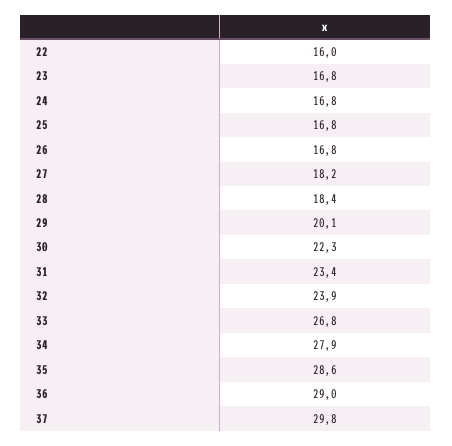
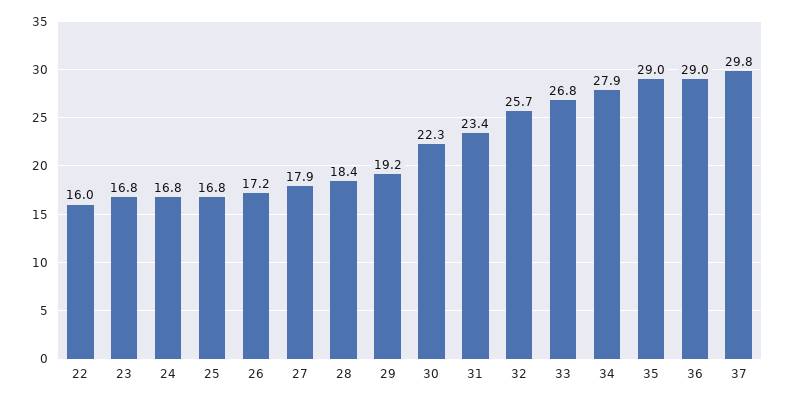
26: 16.8 -> 17.2
27: 18.2 -> 17.9
29: 20.1 -> 19.2
32: 23.9 -> 25.7
35: 28.6 -> 29

